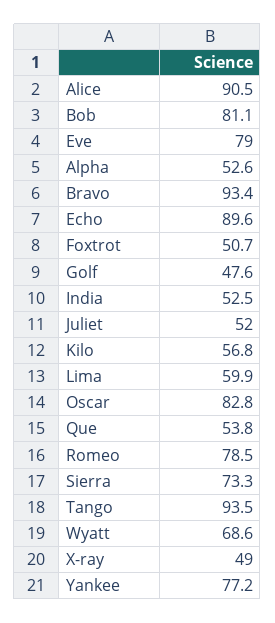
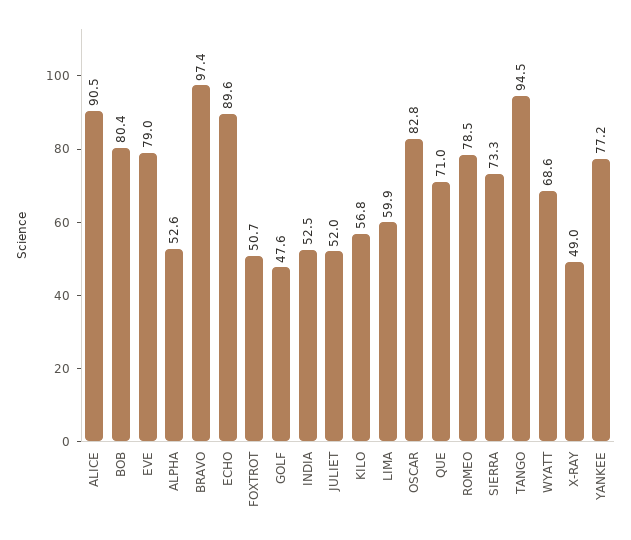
Bob: 81.1 -> 80.4
Bravo: 93.4 -> 97.4
Que: 53.8 -> 71
Tango: 93.5 -> 94.5

